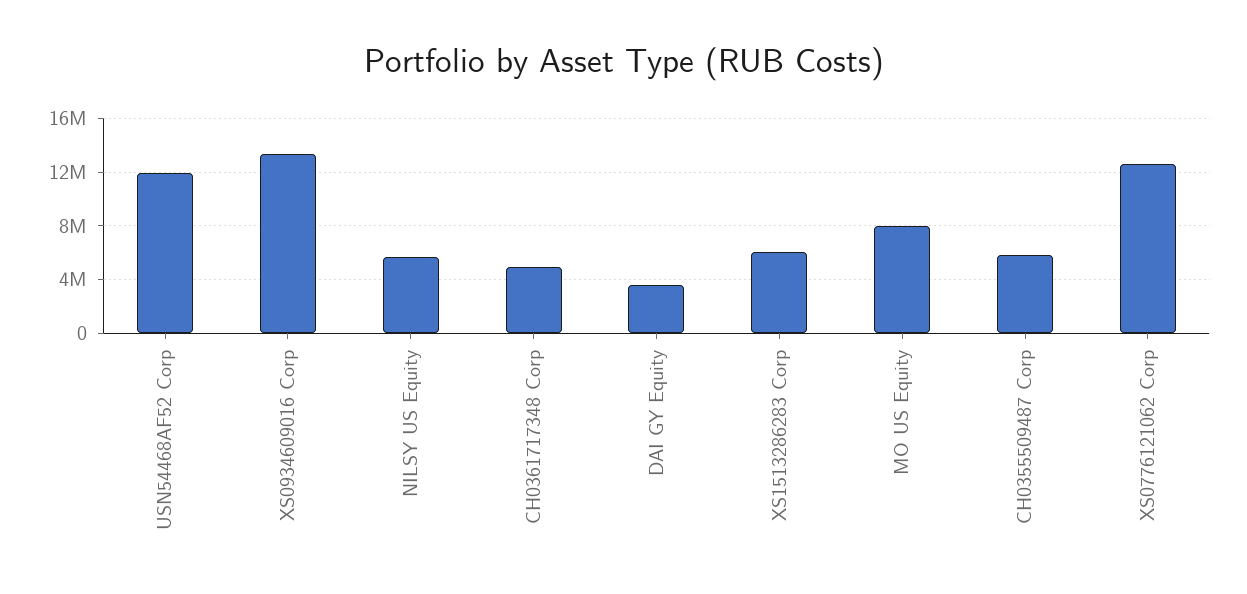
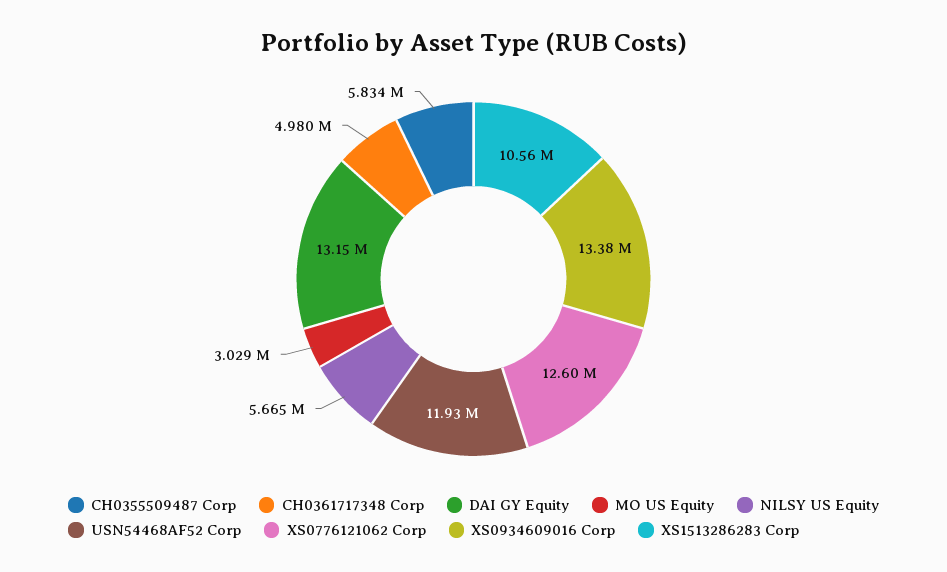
DAI GY Equity: 3500000 -> 13150000
XS1513286283 Corp: 6000000 -> 10560000
MO US Equity: 8000000 -> 3029000

